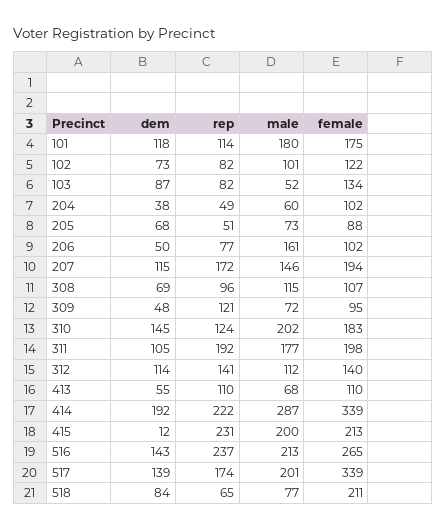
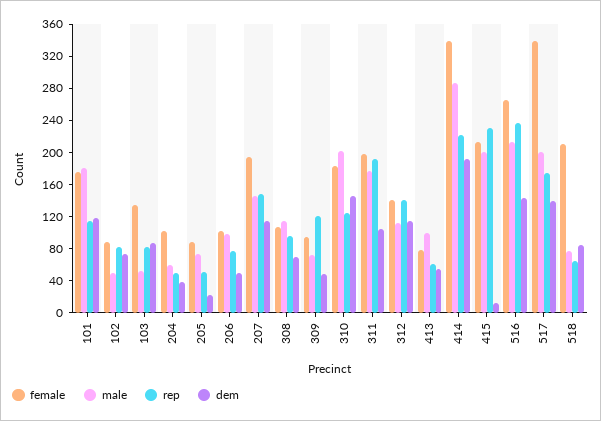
male, 102: 101 -> 50
female, 102: 122 -> 90
dem, 205: 68 -> 20
male, 206: 161 -> 100
rep, 207: 172 -> 150
rep, 413: 110 -> 60
male, 413: 68 -> 100
female, 413: 110 -> 80

